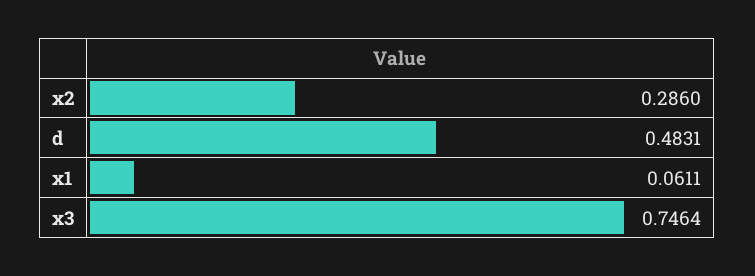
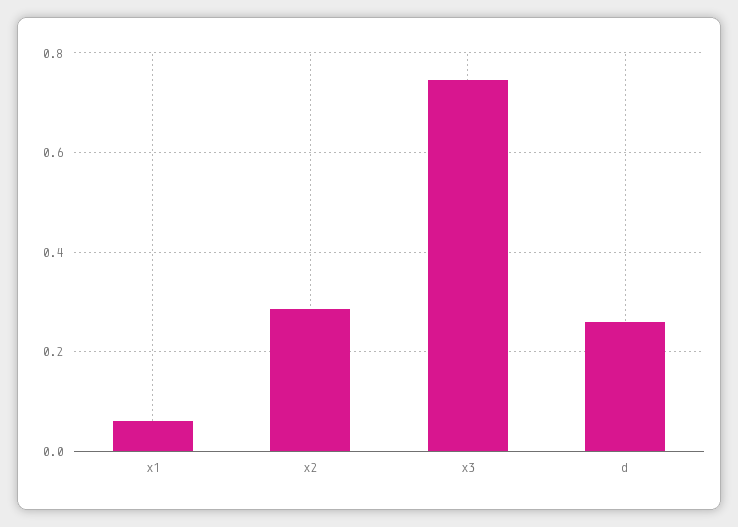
d: 0.4831 -> 0.26

